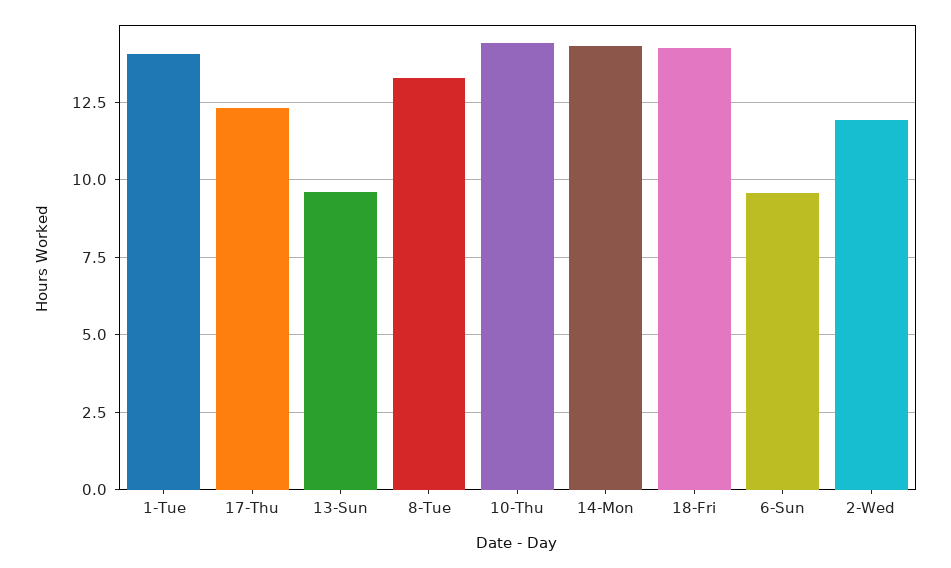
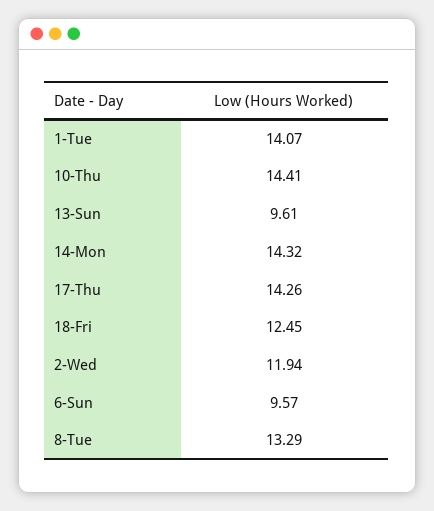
17-Thu: 12.25 -> 14.26
18-Fri: 14.25 -> 12.45

